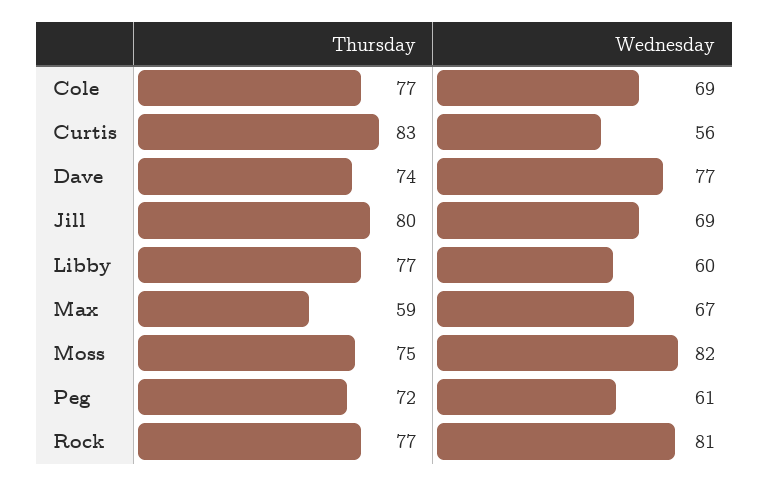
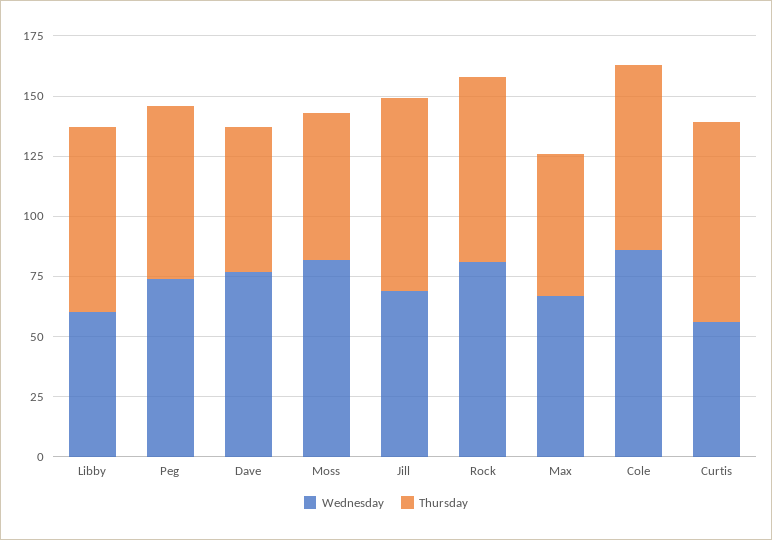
Wednesday, Cole: 69 -> 85
Thursday, Dave: 74 -> 60
Thursday, Moss: 75 -> 60
Wednesday, Peg: 61 -> 75

